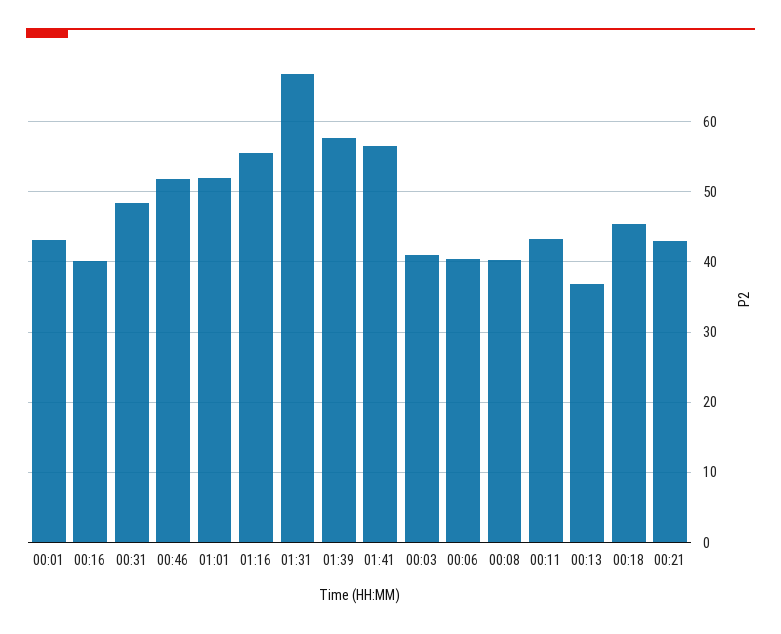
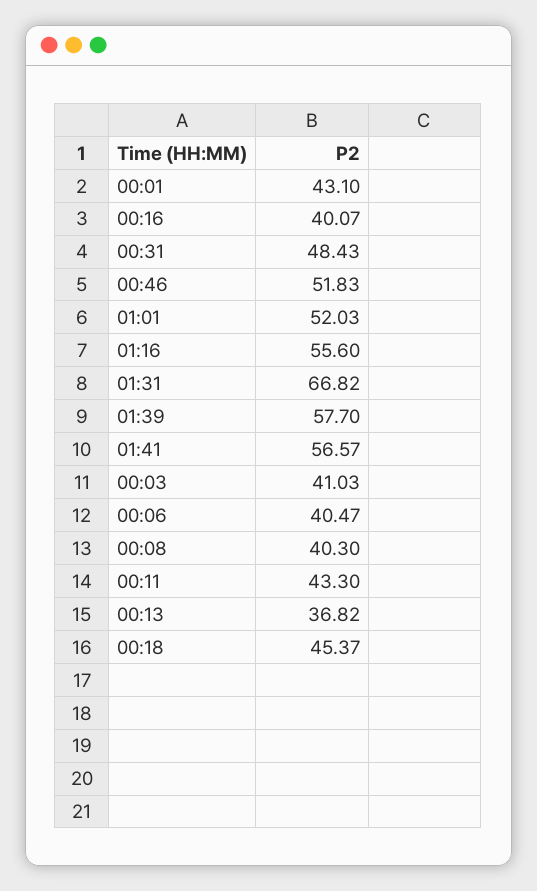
00:21: 43 -> none

